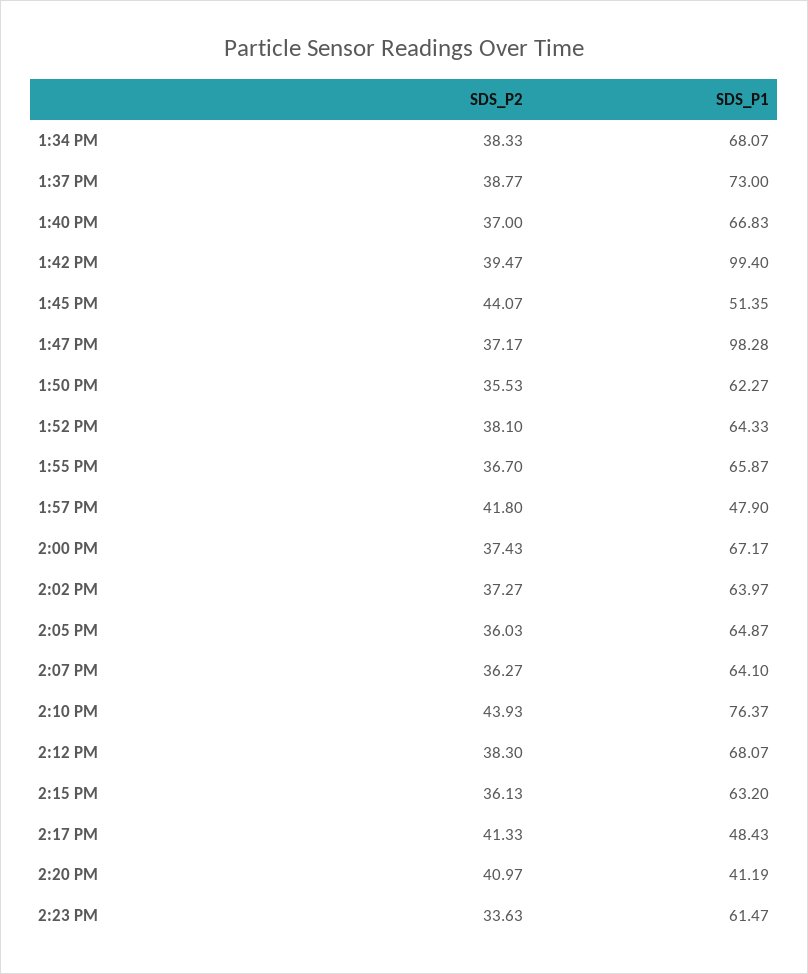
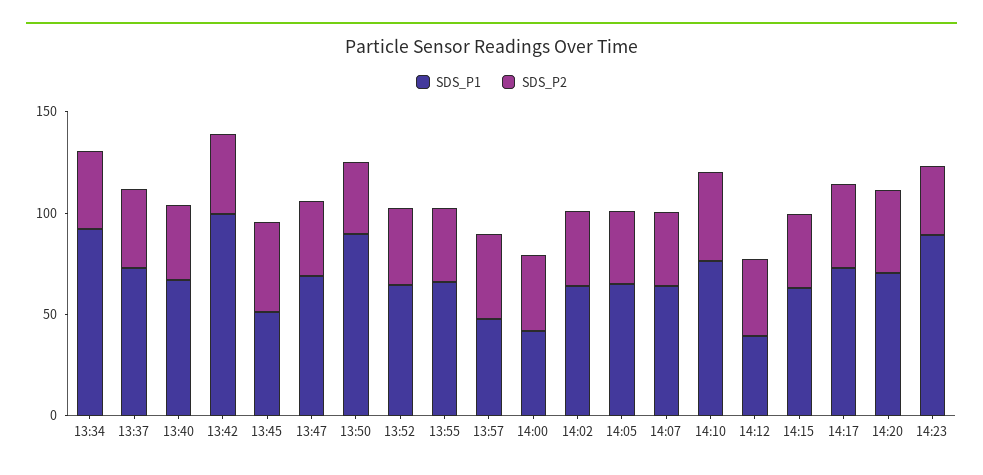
SDS_P1, 1:34 PM: 68.07 -> 90
SDS_P1, 1:47 PM: 98.28 -> 70
SDS_P1, 1:50 PM: 62.27 -> 90
SDS_P1, 2:00 PM: 67.17 -> 40
SDS_P1, 2:12 PM: 68.07 -> 40
SDS_P1, 2:17 PM: 48.43 -> 70
SDS_P1, 2:20 PM: 41.19 -> 70
SDS_P1, 2:23 PM: 61.47 -> 90

